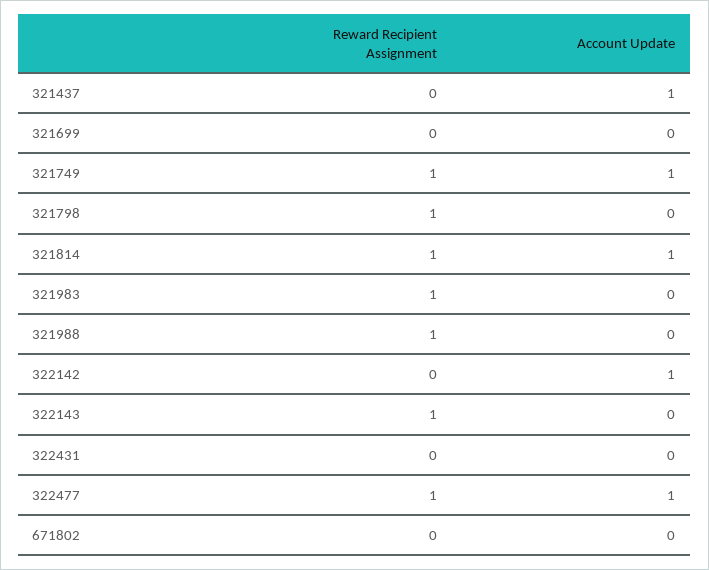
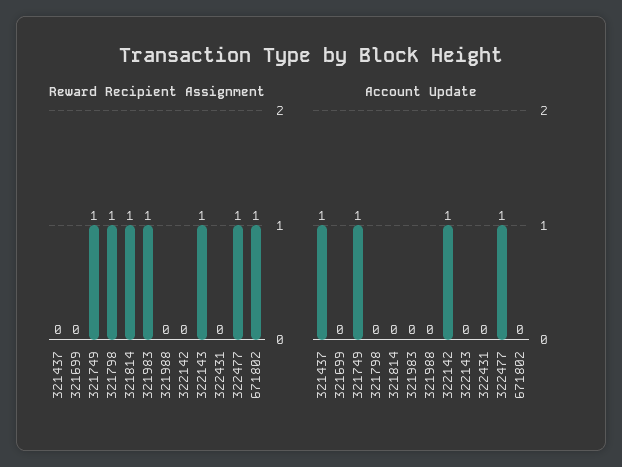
Account Update, 321814: 1 -> 0
Reward Recipient Assignment, 321988: 1 -> 0
Reward Recipient Assignment, 671802: 0 -> 1

